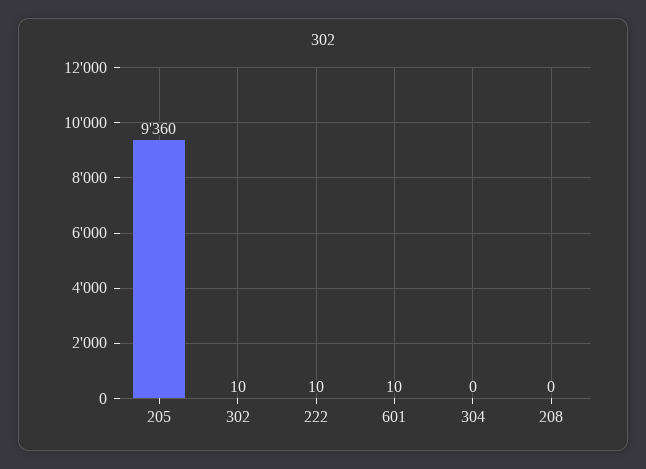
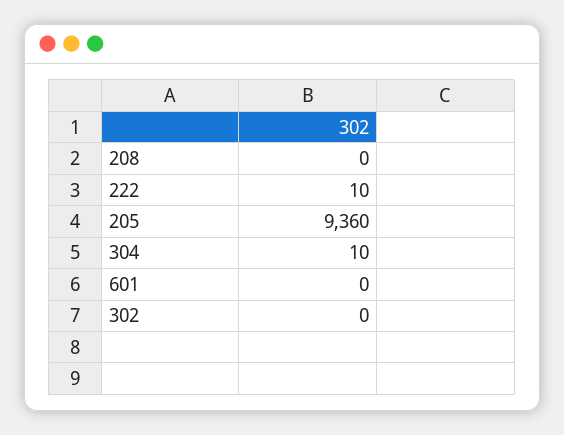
302: 10 -> 0
601: 10 -> 0
304: 0 -> 10

